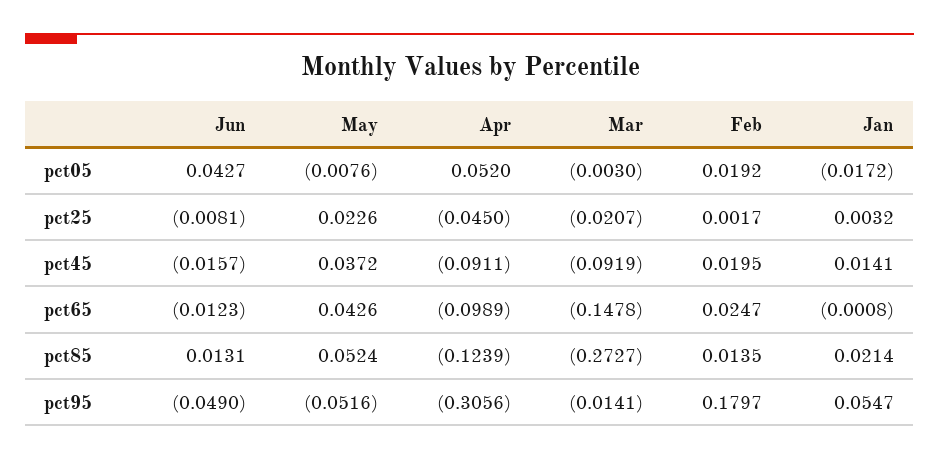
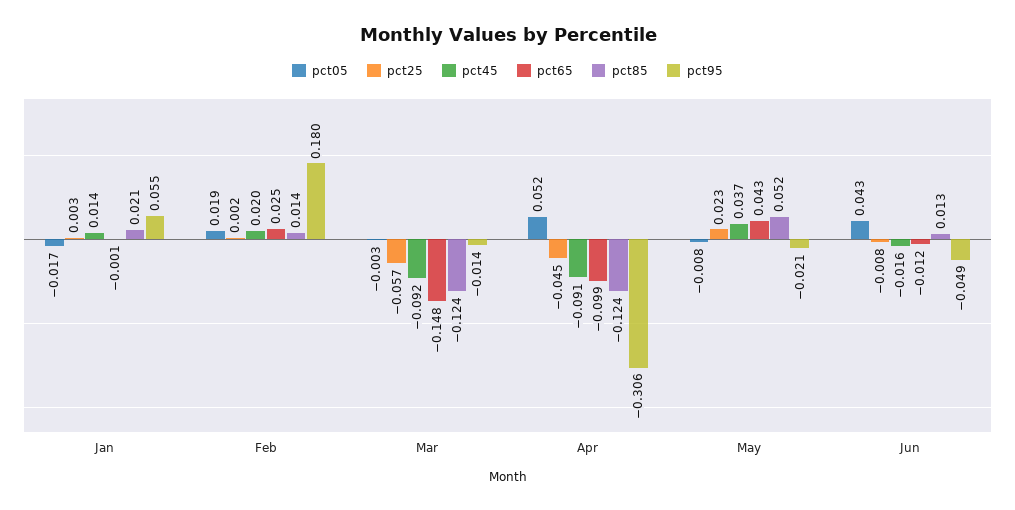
pct25, Mar: -0.0207 -> -0.057
pct85, Mar: -0.2727 -> -0.124
pct95, May: -0.0516 -> -0.021

